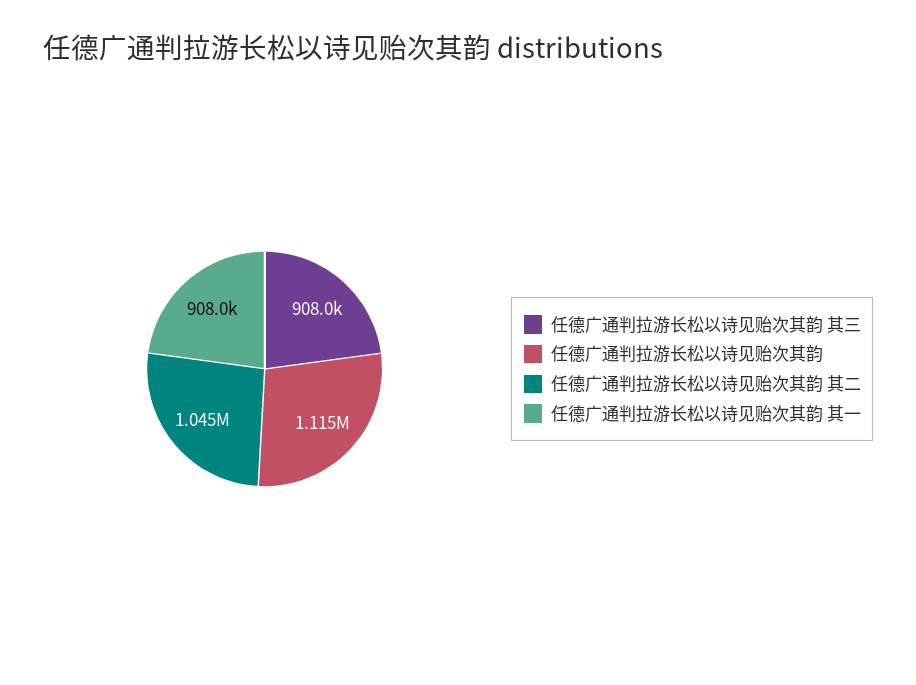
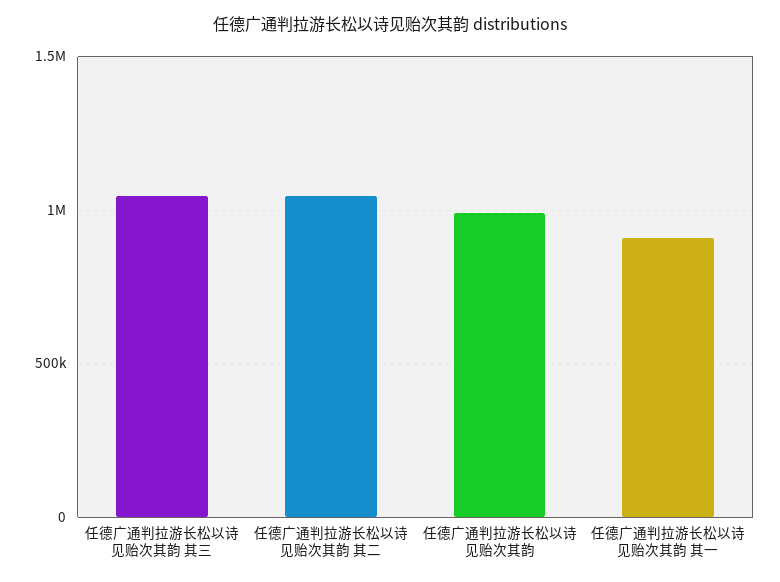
任德广通判拉游长松以诗见贻次其韵 其三: 908000 -> 1050000
任德广通判拉游长松以诗见贻次其韵: 1115000 -> 1000000

